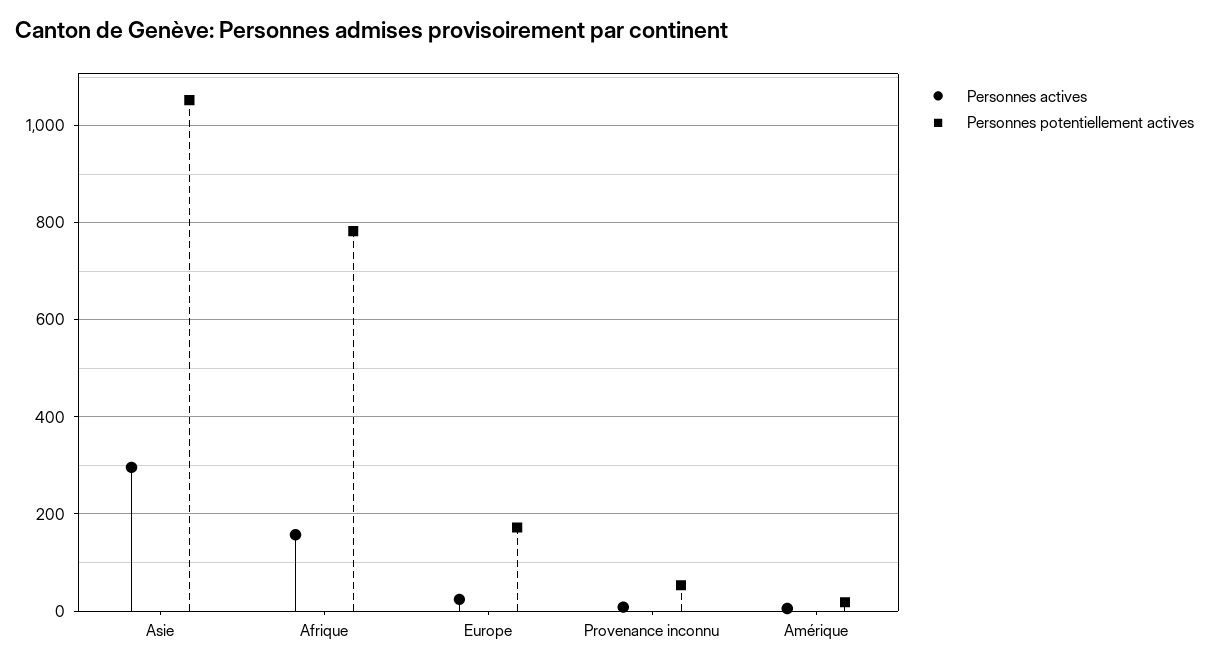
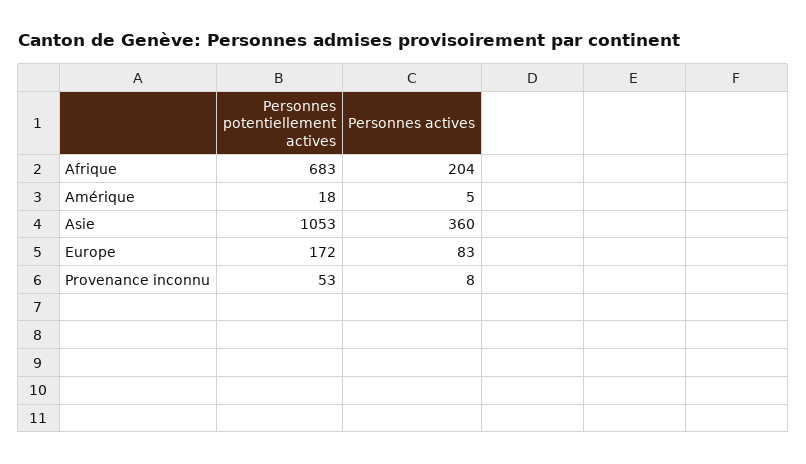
Personnes actives, Asie: 300 -> 360
Personnes actives, Afrique: 160 -> 204
Personnes potentiellement actives, Afrique: 780 -> 683
Personnes actives, Europe: 20 -> 83

